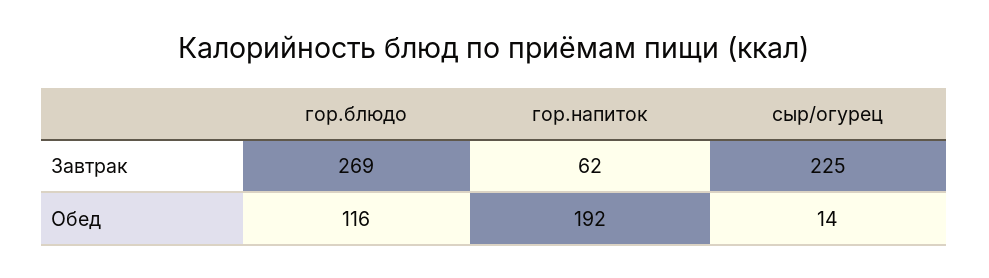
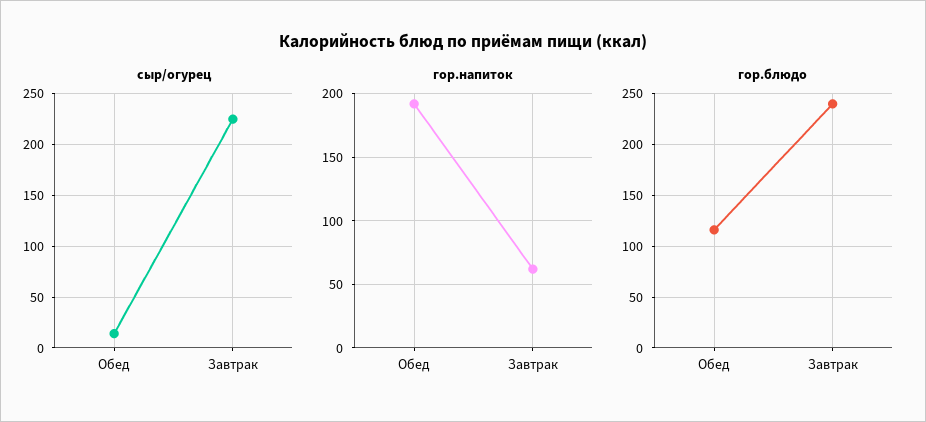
гор.блюдо, Завтрак: 269 -> 240

